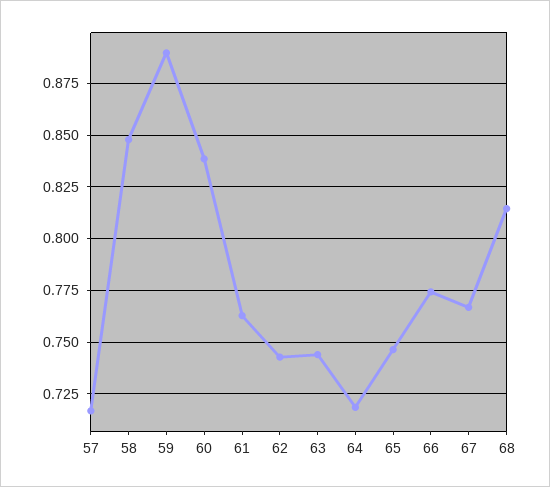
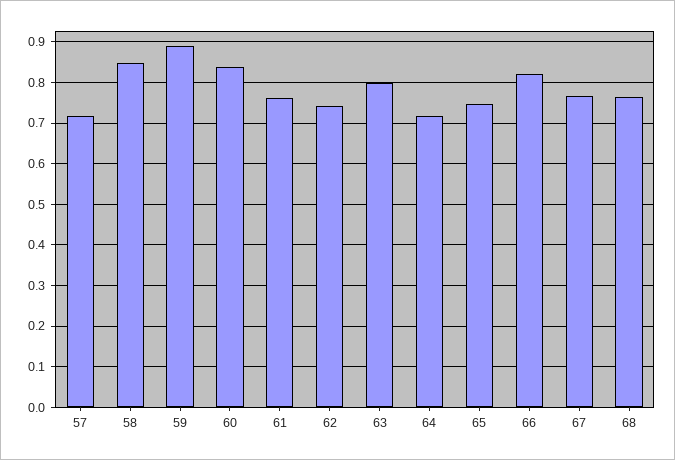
63: 0.745 -> 0.8
66: 0.775 -> 0.82
68: 0.815 -> 0.76

